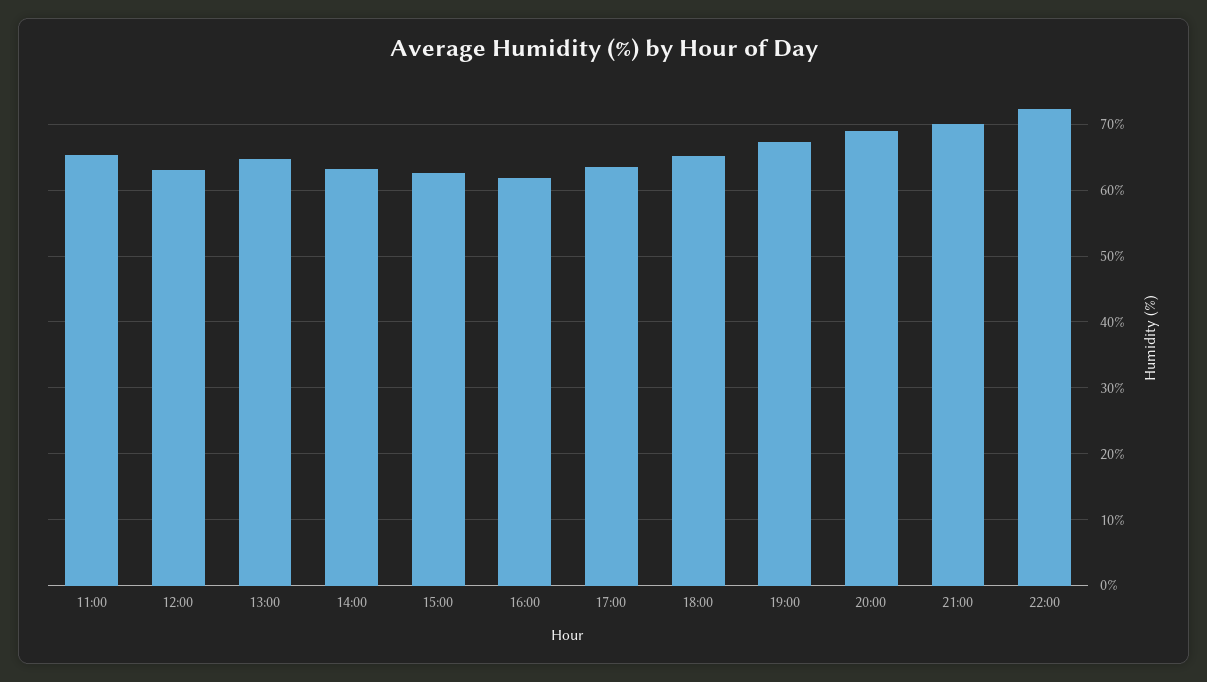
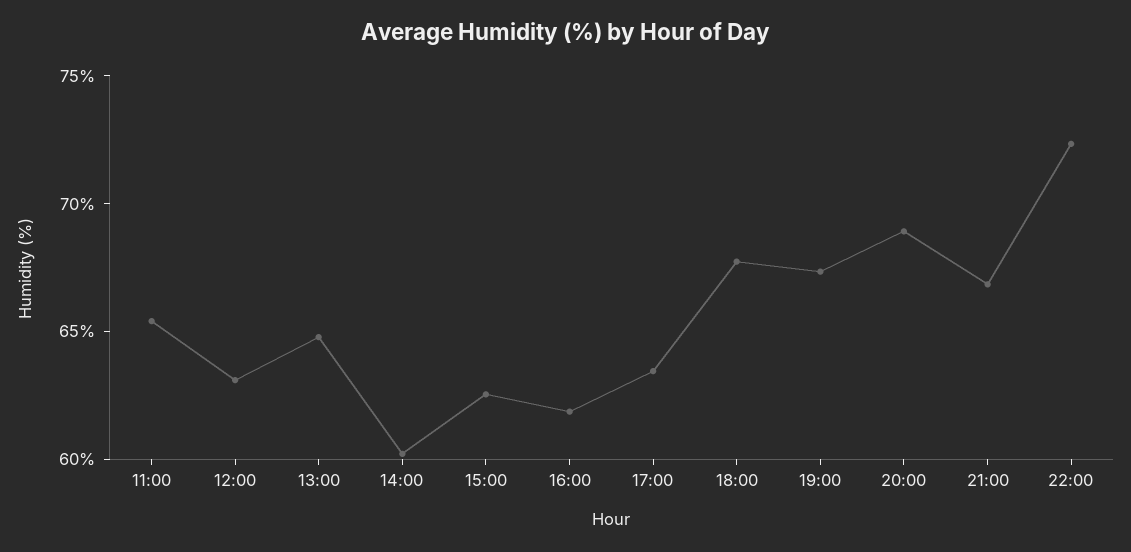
14:00: 63 -> 60
18:00: 65 -> 68
21:00: 70 -> 67

